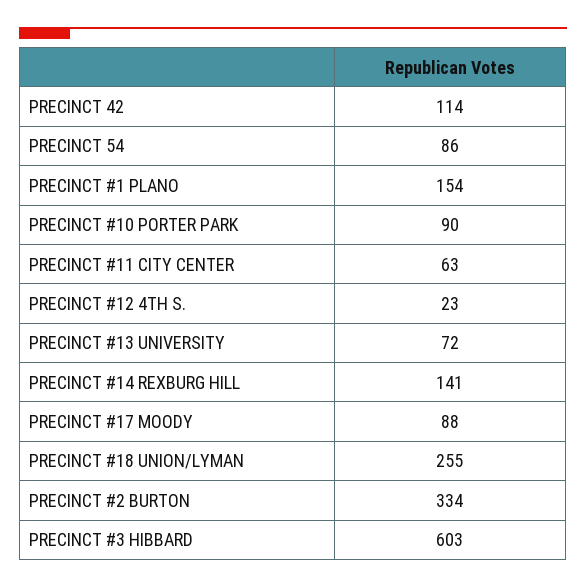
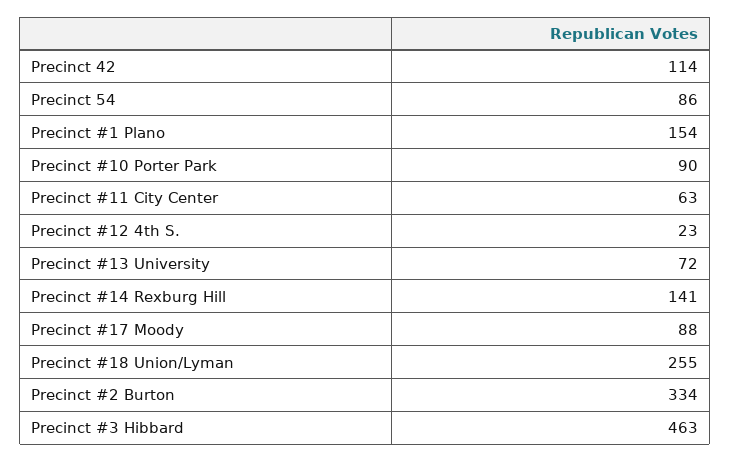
PRECINCT #3 HIBBARD: 603 -> 463

